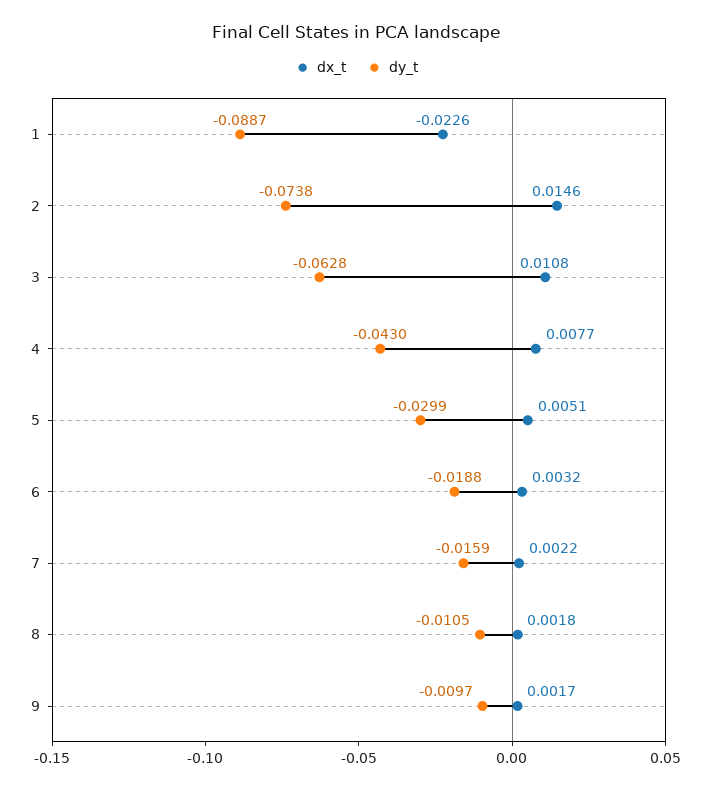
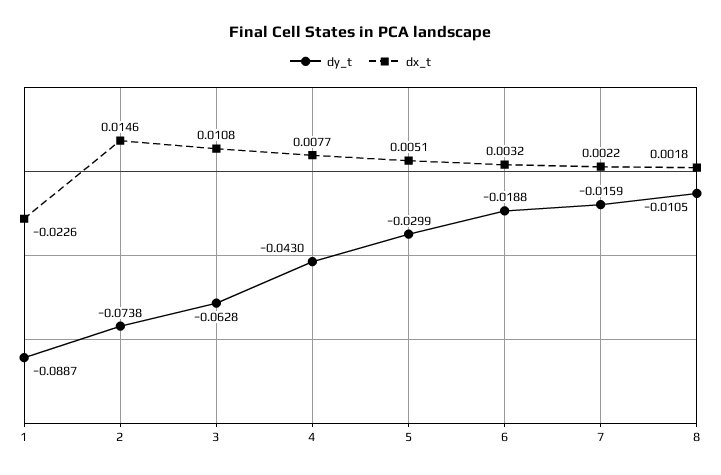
dx_t, 9: 0.0017 -> none
dy_t, 9: -0.0097 -> none

